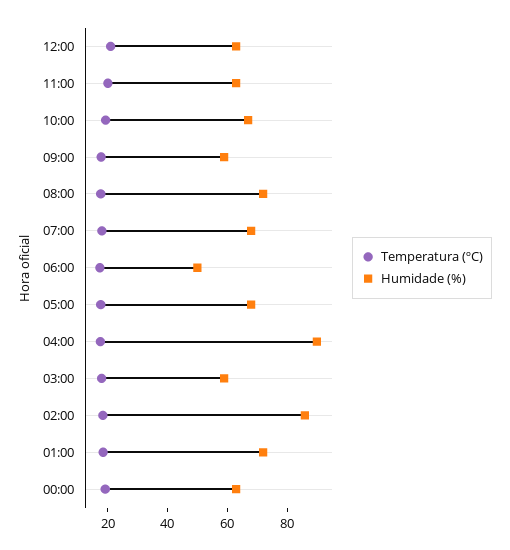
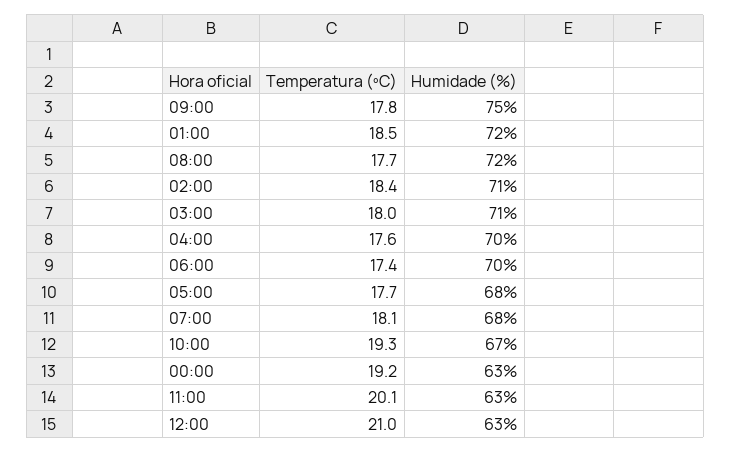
Humidade (%), 09:00: 60 -> 75
Humidade (%), 06:00: 50 -> 70
Humidade (%), 04:00: 90 -> 70
Humidade (%), 03:00: 60 -> 71
Humidade (%), 02:00: 85 -> 71

